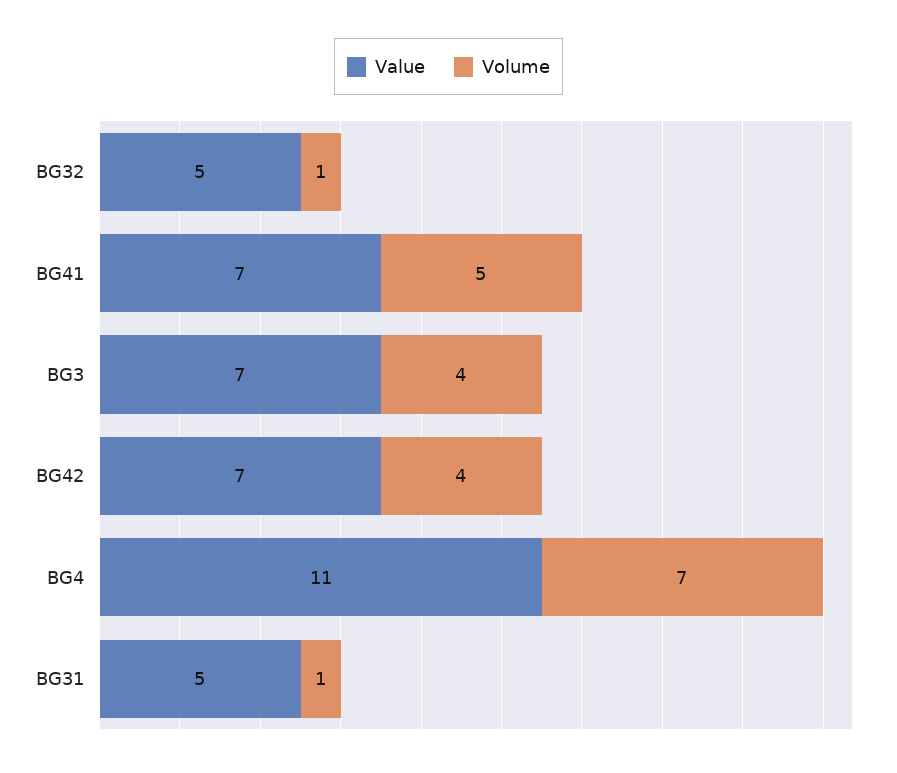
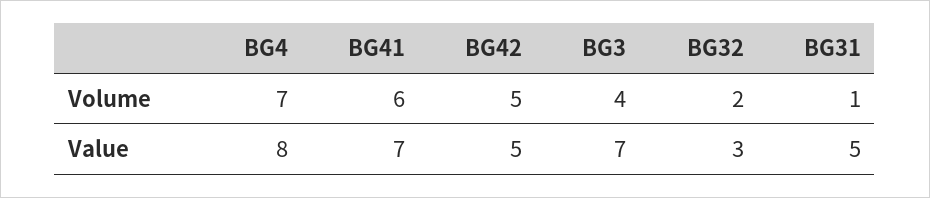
Value, BG32: 5 -> 3
Volume, BG32: 1 -> 2
Volume, BG41: 5 -> 6
Value, BG42: 7 -> 5
Volume, BG42: 4 -> 5
Value, BG4: 11 -> 8

